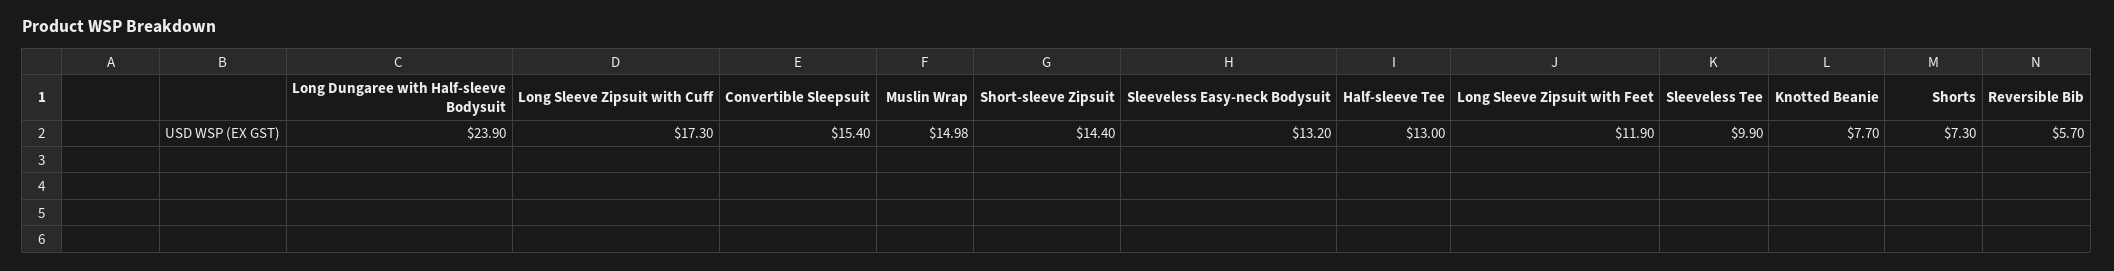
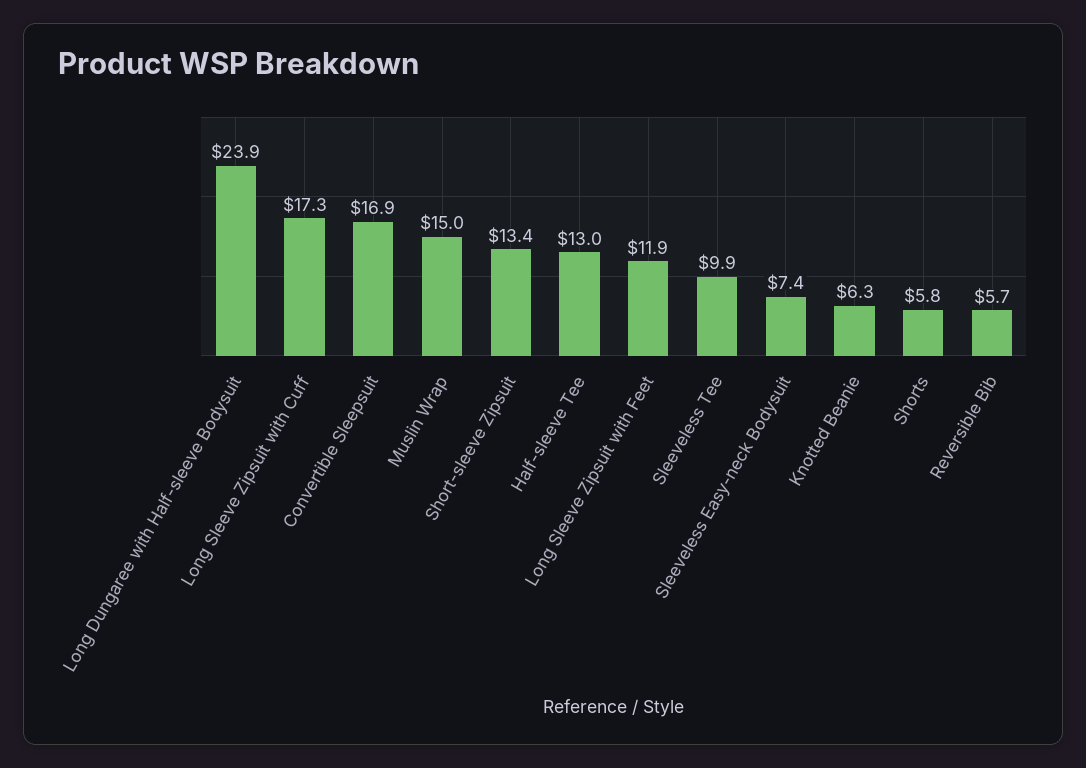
Convertible Sleepsuit: 15.4 -> 16.9
Short-sleeve Zipsuit: 14.4 -> 13.4
Sleeveless Easy-neck Bodysuit: 13.2 -> 7.4
Knotted Beanie: 7.7 -> 6.3
Shorts: 7.3 -> 5.8

